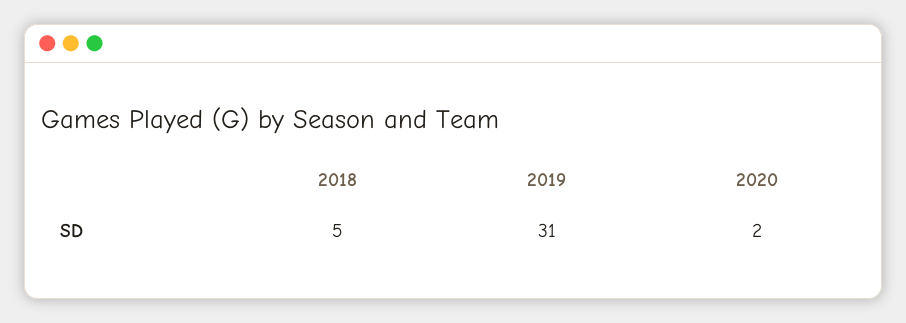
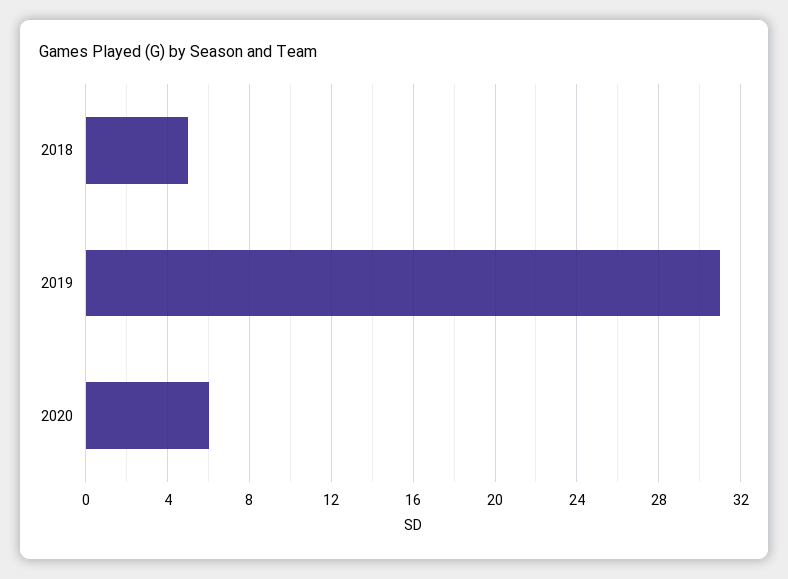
2020: 2 -> 6

